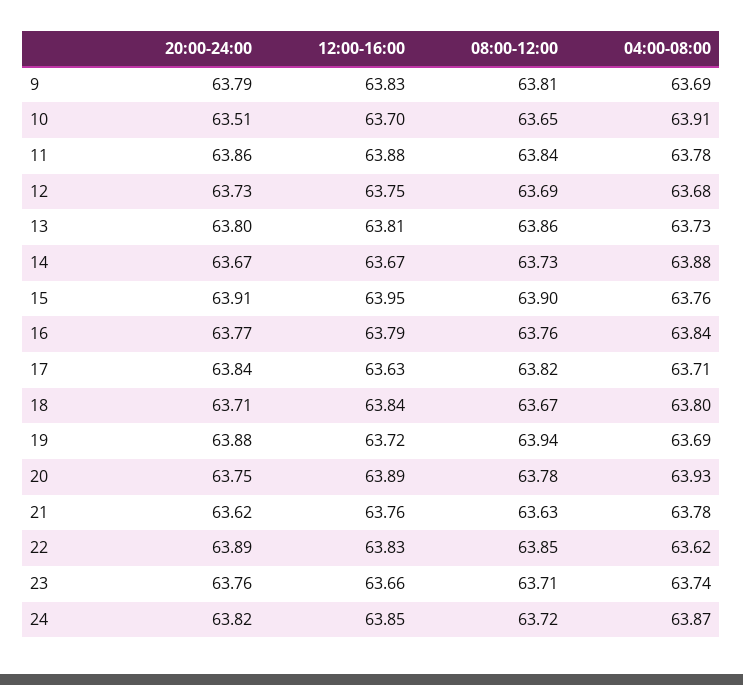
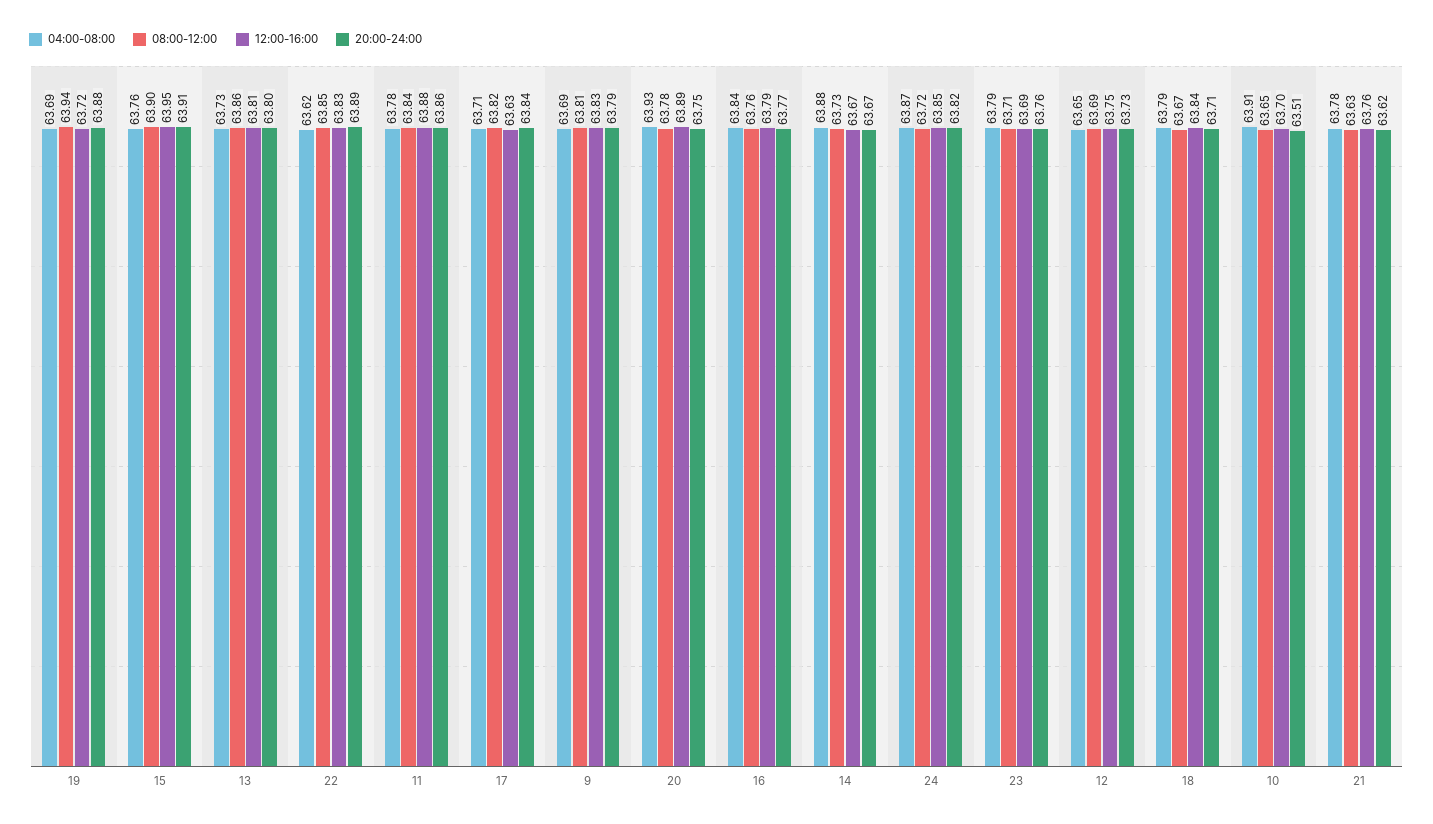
04:00-08:00, 12: 63.68 -> 63.65
04:00-08:00, 18: 63.8 -> 63.79
12:00-16:00, 23: 63.66 -> 63.69
04:00-08:00, 23: 63.74 -> 63.79

